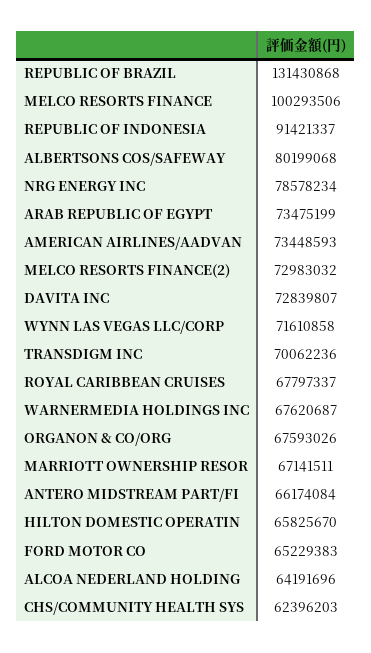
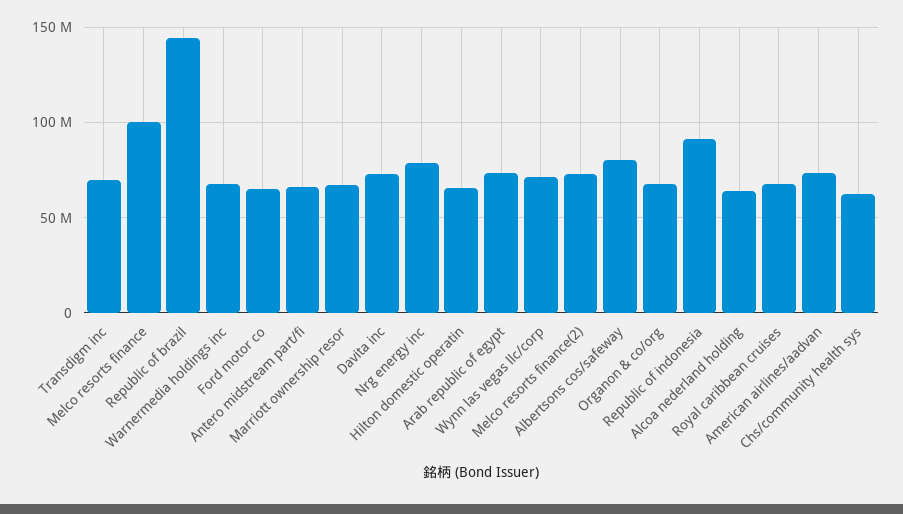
REPUBLIC OF BRAZIL: 131430868 -> 145000000

